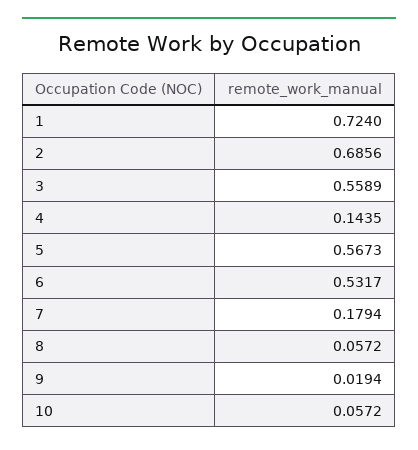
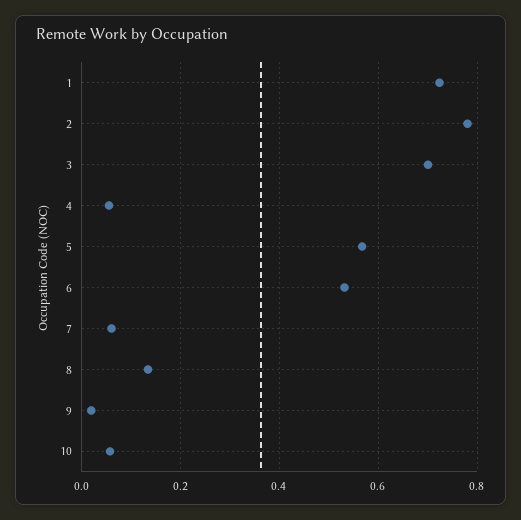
2: 0.6856 -> 0.78
3: 0.5589 -> 0.7
4: 0.1435 -> 0.06
7: 0.1794 -> 0.06
8: 0.0572 -> 0.14

